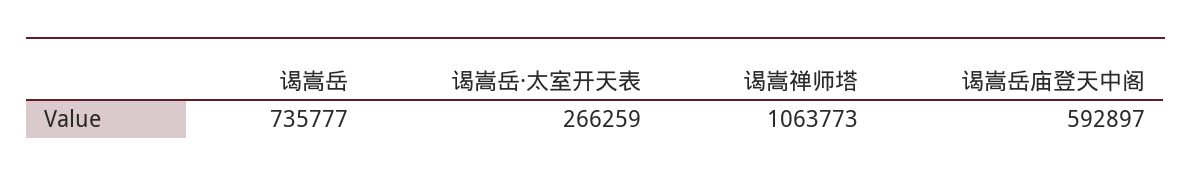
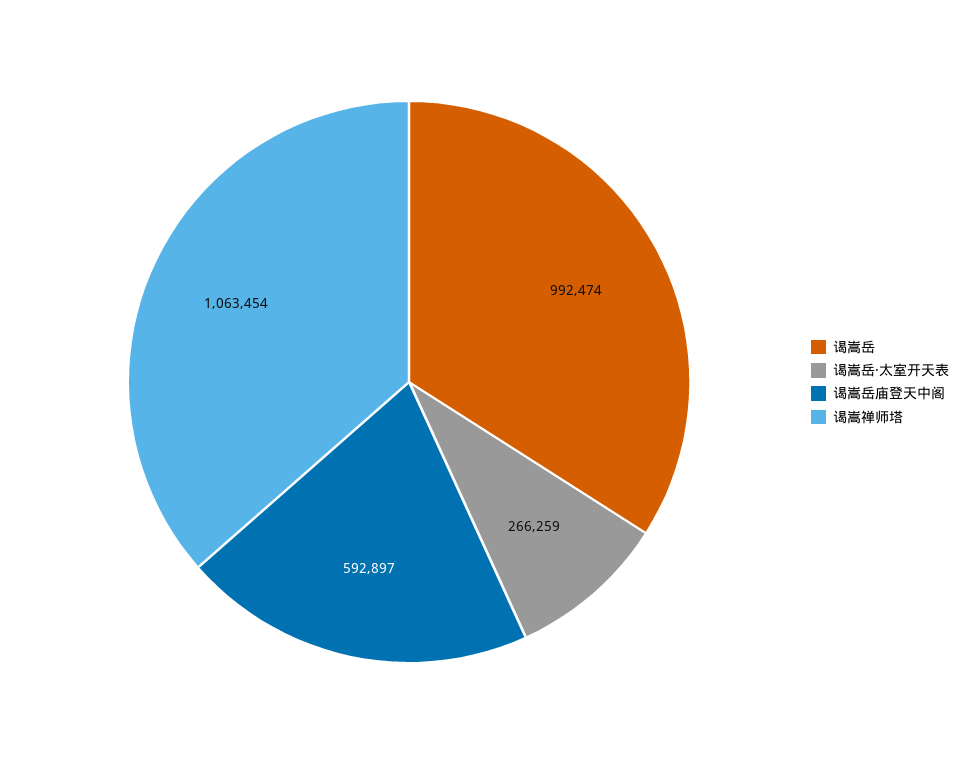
谒嵩岳: 735777 -> 992474
谒嵩禅师塔: 1063773 -> 1063454

